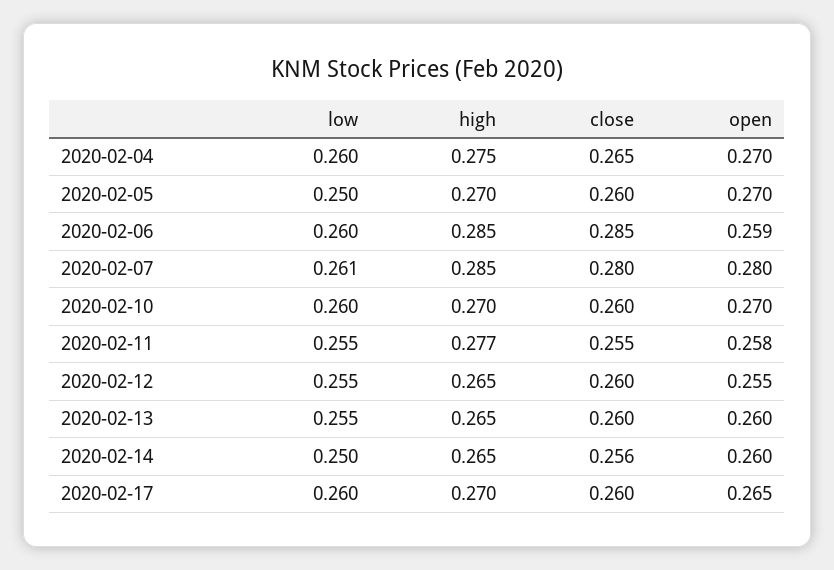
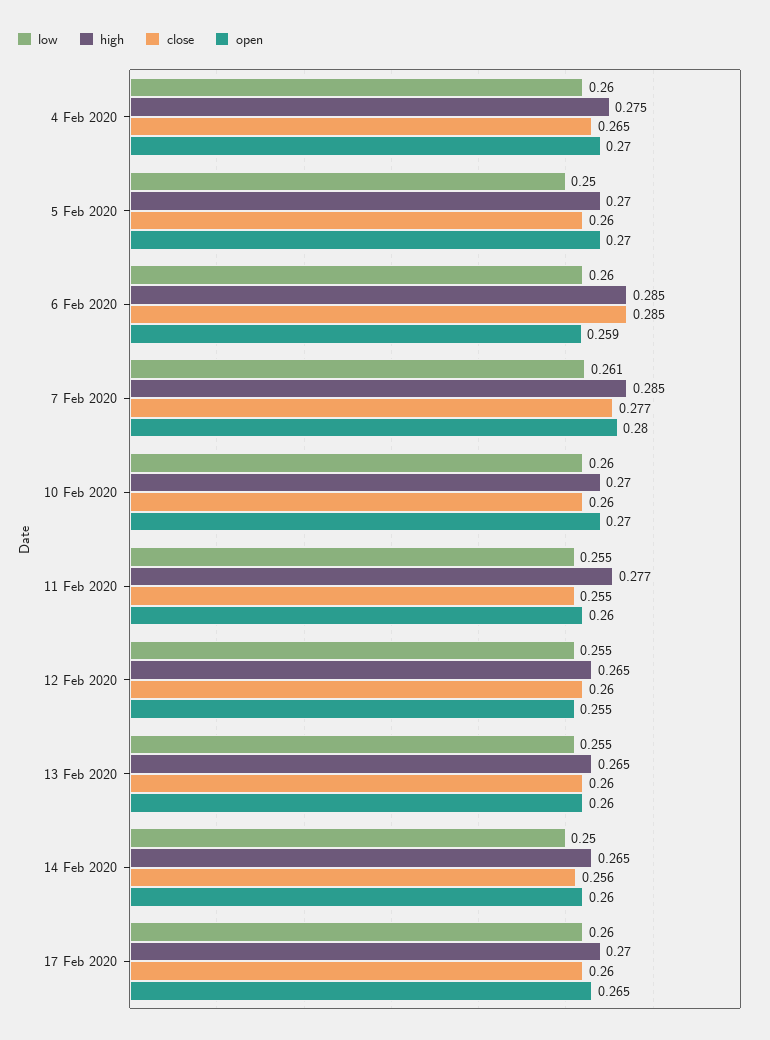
close, 2020-02-07: 0.28 -> 0.277
open, 2020-02-11: 0.258 -> 0.26

